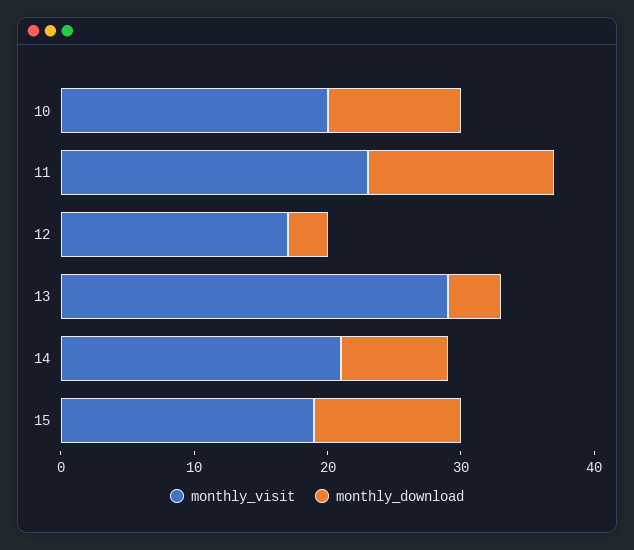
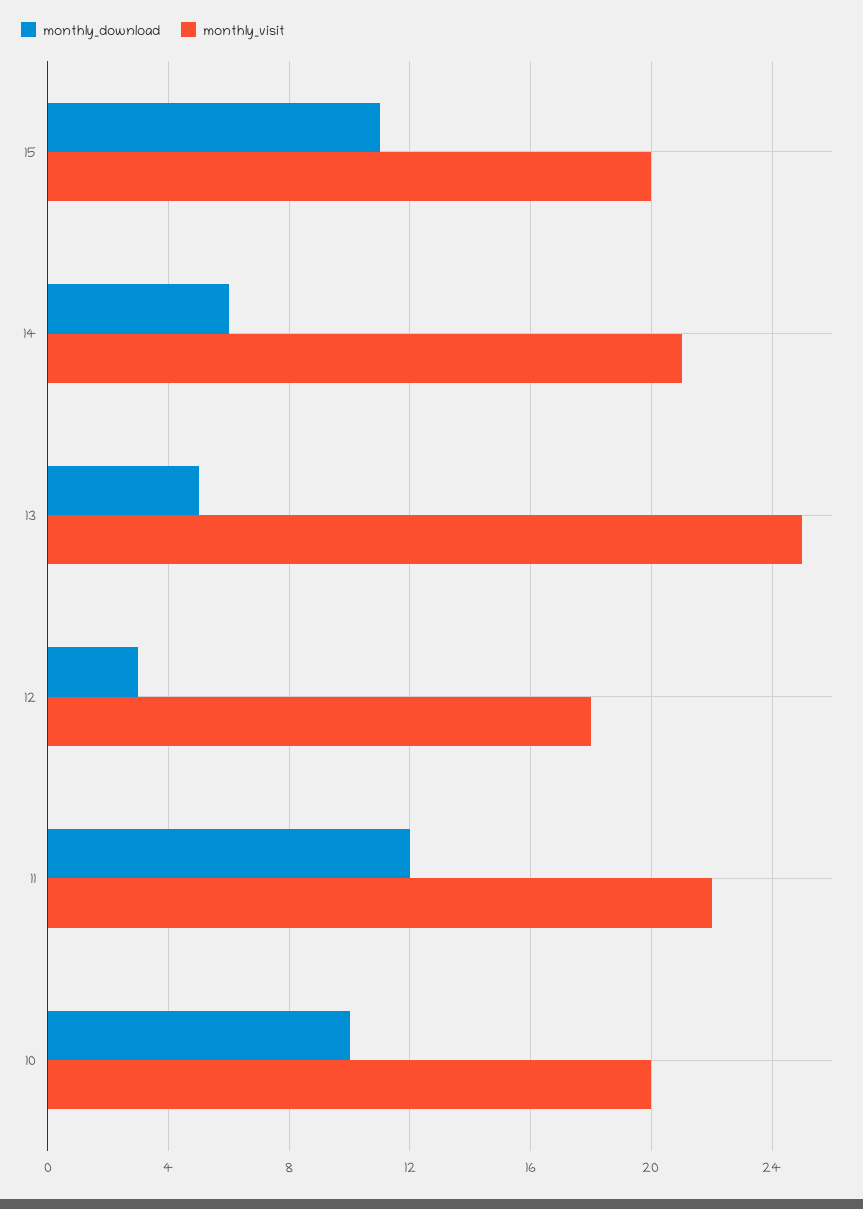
monthly_visit, 11: 23 -> 22
monthly_download, 11: 14 -> 12
monthly_visit, 12: 17 -> 18
monthly_visit, 13: 29 -> 25
monthly_download, 13: 4 -> 5
monthly_download, 14: 8 -> 6
monthly_visit, 15: 19 -> 20

